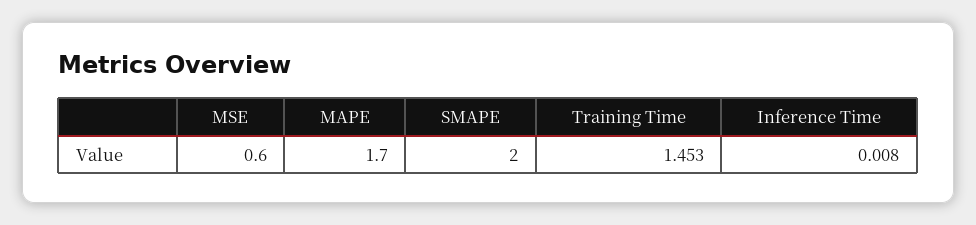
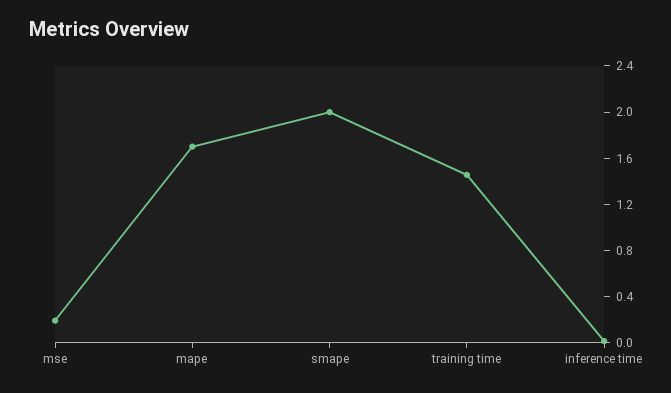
MSE: 0.6 -> 0.2

